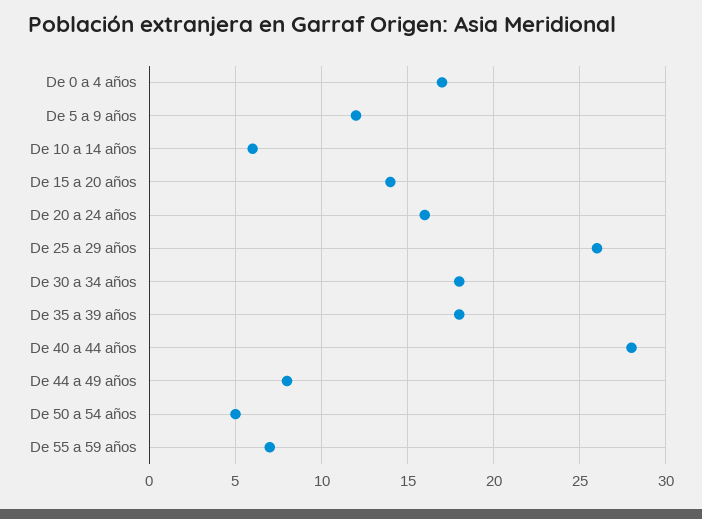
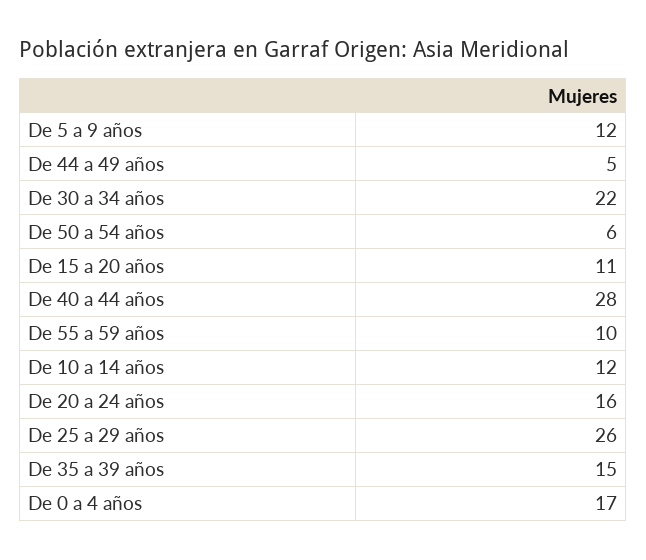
De 10 a 14 años: 6 -> 12
De 15 a 20 años: 14 -> 11
De 30 a 34 años: 18 -> 22
De 35 a 39 años: 18 -> 15
De 44 a 49 años: 8 -> 5
De 50 a 54 años: 5 -> 6
De 55 a 59 años: 7 -> 10

